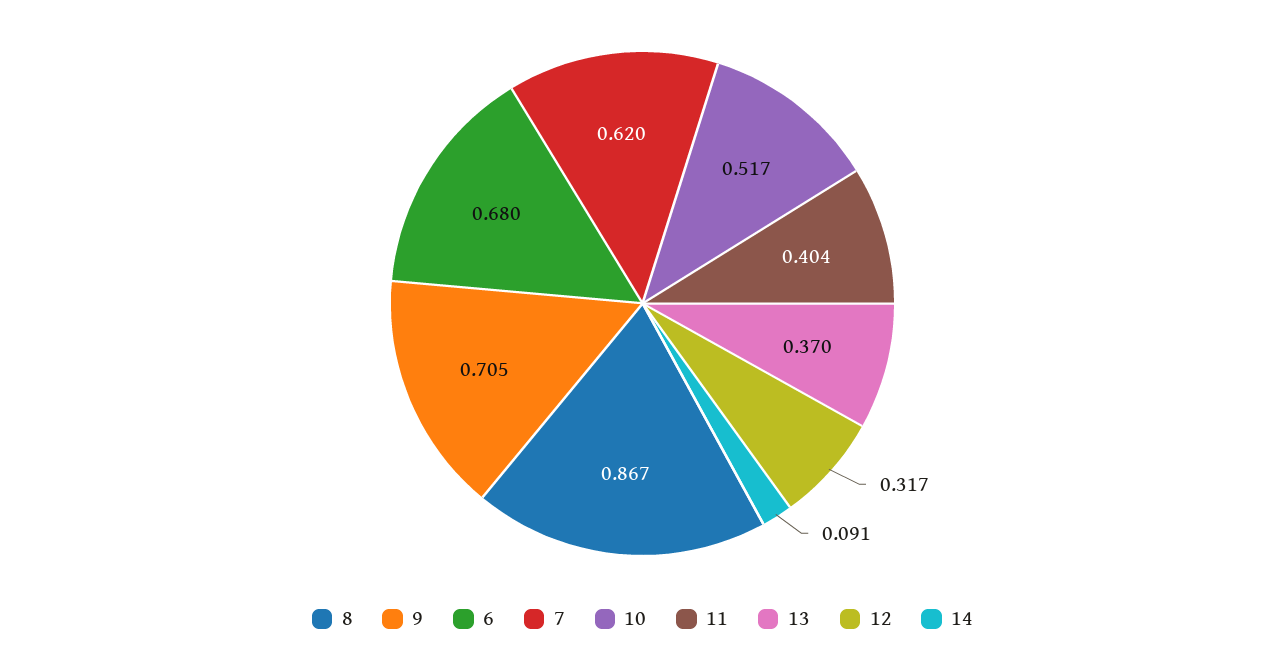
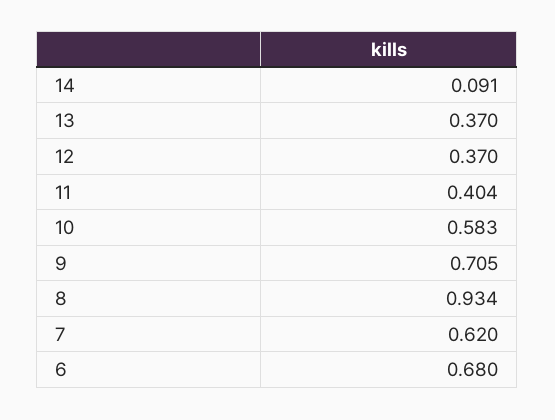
8: 0.867 -> 0.934
10: 0.517 -> 0.583
12: 0.317 -> 0.37

